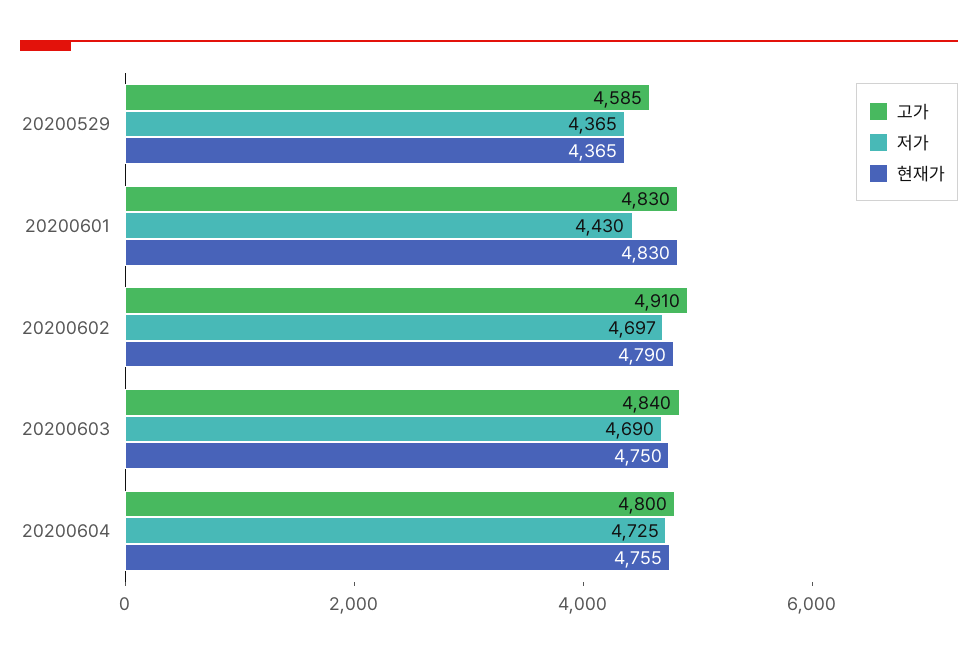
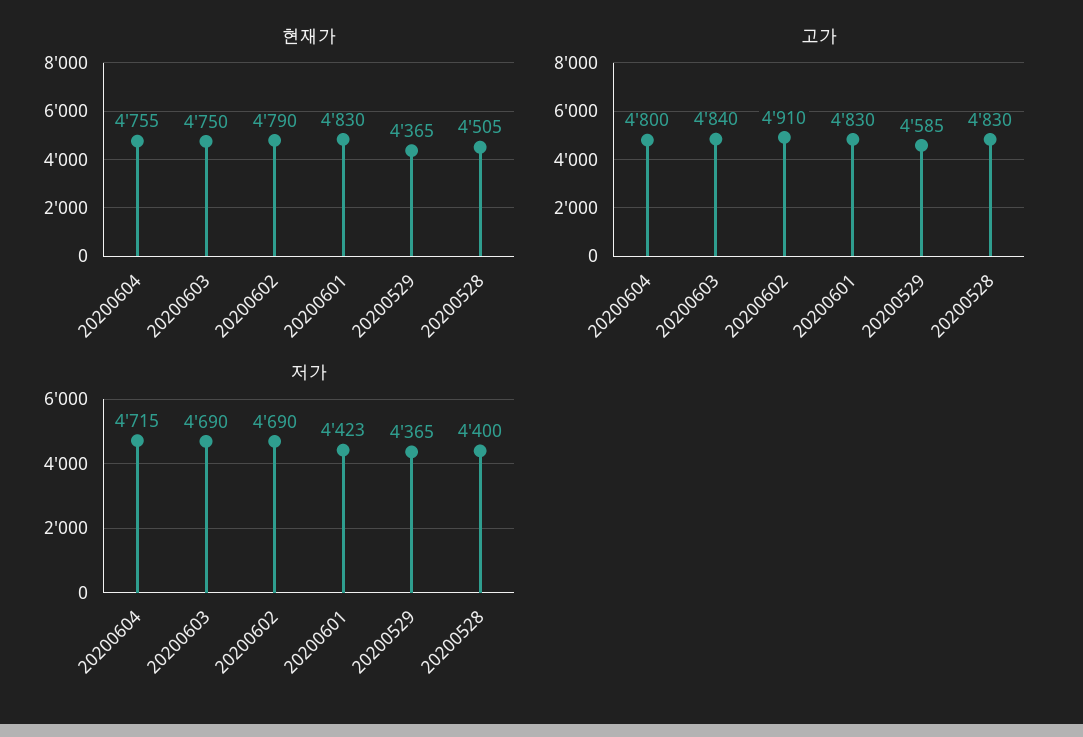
저가, 20200601: 4430 -> 4423
저가, 20200602: 4697 -> 4690
저가, 20200604: 4725 -> 4715
현재가, 20200528: none -> 4505
고가, 20200528: none -> 4830
저가, 20200528: none -> 4400

